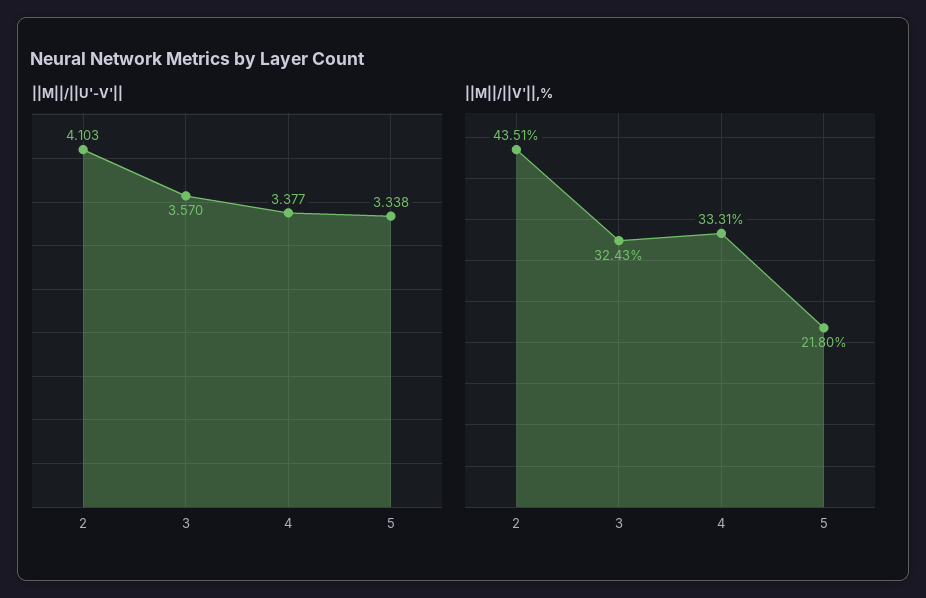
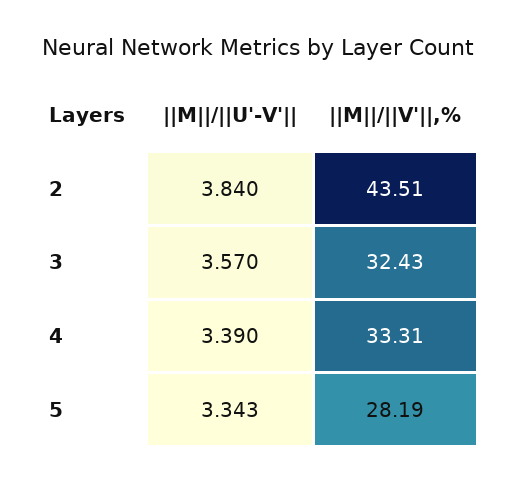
||M||/||U'-V'||, 2: 4.103 -> 3.84
||M||/||U'-V'||, 4: 3.377 -> 3.39
||M||/||U'-V'||, 5: 3.338 -> 3.343
||M||/||V'||,%, 5: 21.8 -> 28.19

